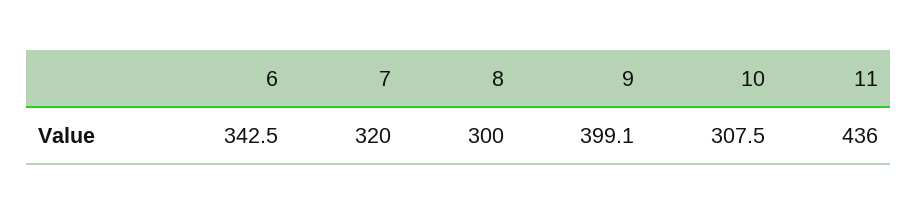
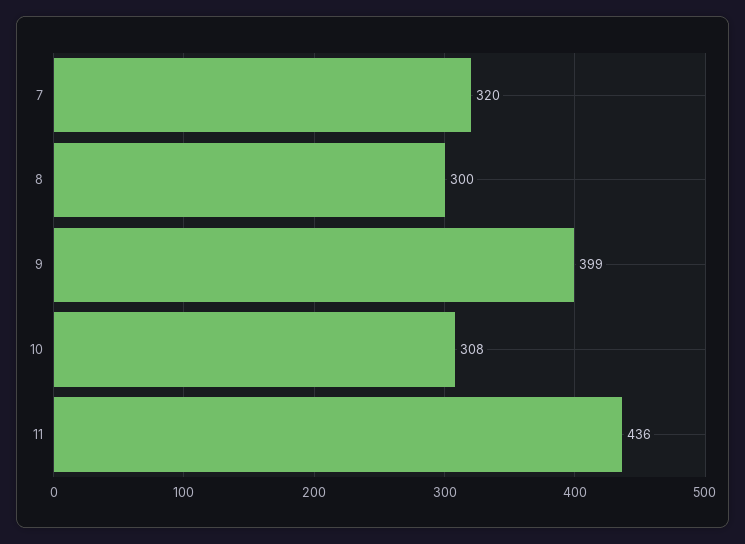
6: 342.5 -> none

